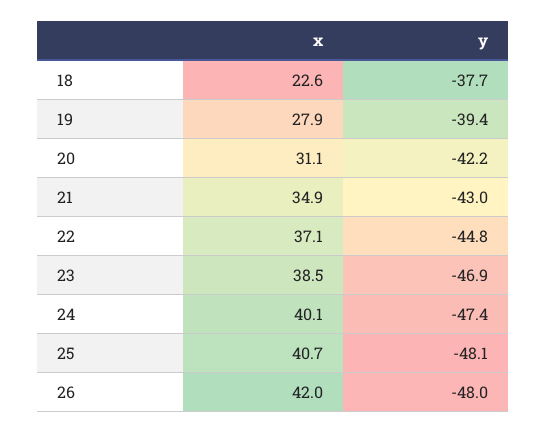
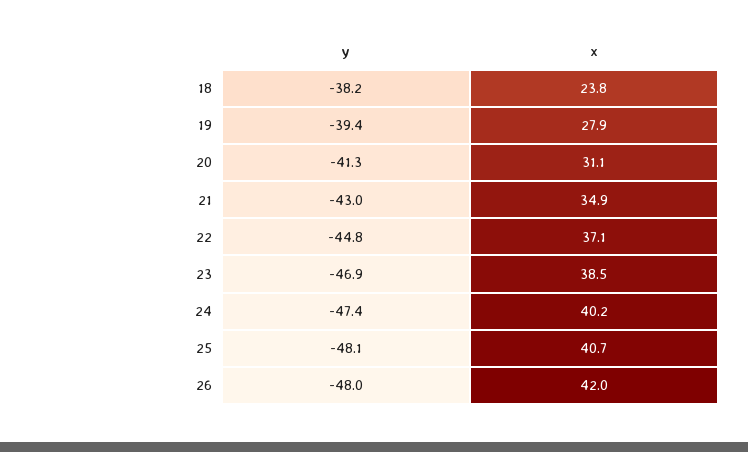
x, 18: 22.6 -> 23.8
y, 18: -37.7 -> -38.2
y, 20: -42.2 -> -41.3
x, 24: 40.1 -> 40.2

